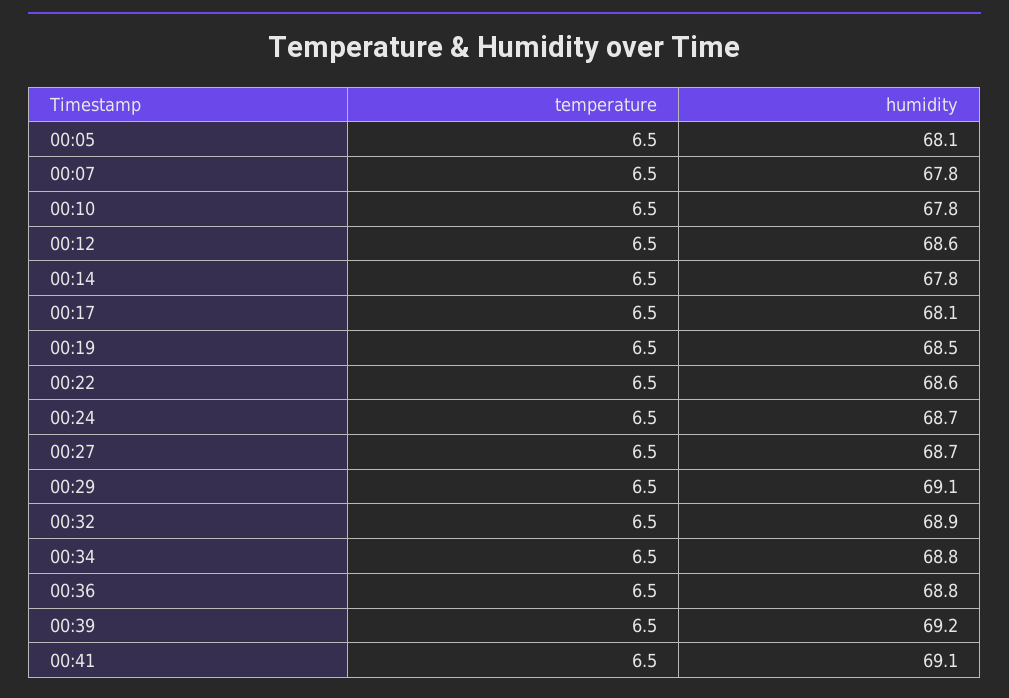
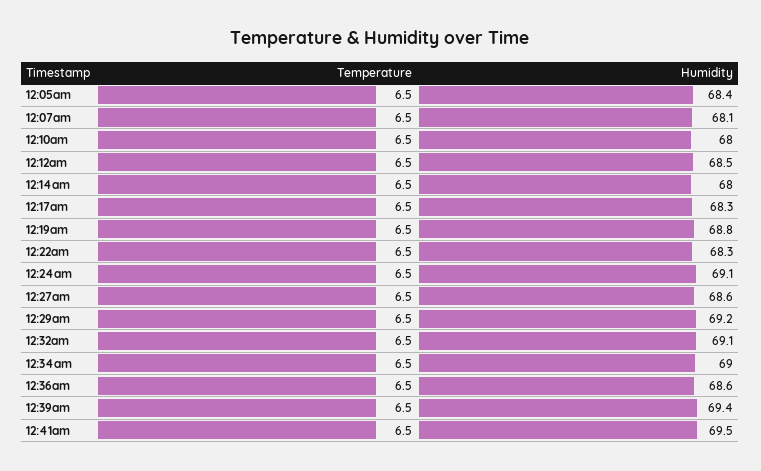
humidity, 00:05: 68.1 -> 68.4
humidity, 00:07: 67.8 -> 68.1
humidity, 00:10: 67.8 -> 68
humidity, 00:12: 68.6 -> 68.5
humidity, 00:14: 67.8 -> 68
humidity, 00:17: 68.1 -> 68.3
humidity, 00:19: 68.5 -> 68.8
humidity, 00:22: 68.6 -> 68.3
humidity, 00:24: 68.7 -> 69.1
humidity, 00:27: 68.7 -> 68.6
humidity, 00:29: 69.1 -> 69.2
humidity, 00:32: 68.9 -> 69.1
humidity, 00:34: 68.8 -> 69
humidity, 00:36: 68.8 -> 68.6
humidity, 00:39: 69.2 -> 69.4
humidity, 00:41: 69.1 -> 69.5

